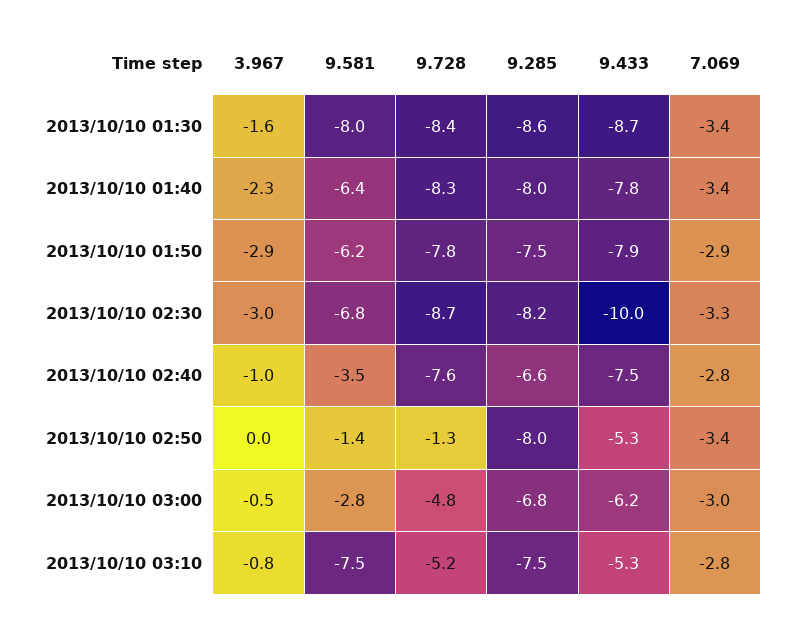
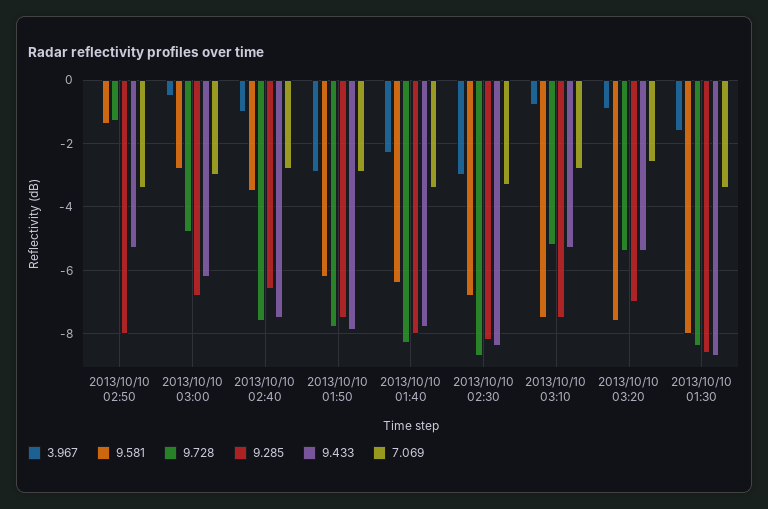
9.433, 2013/10/10 02:30: -10 -> -8.5
3.967, 2013/10/10 03:20: none -> -1
9.581, 2013/10/10 03:20: none -> -7.5
9.728, 2013/10/10 03:20: none -> -5.5
9.285, 2013/10/10 03:20: none -> -7
9.433, 2013/10/10 03:20: none -> -5.5
7.069, 2013/10/10 03:20: none -> -2.5

